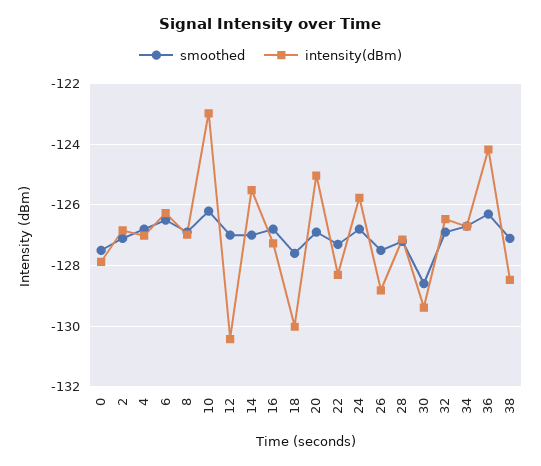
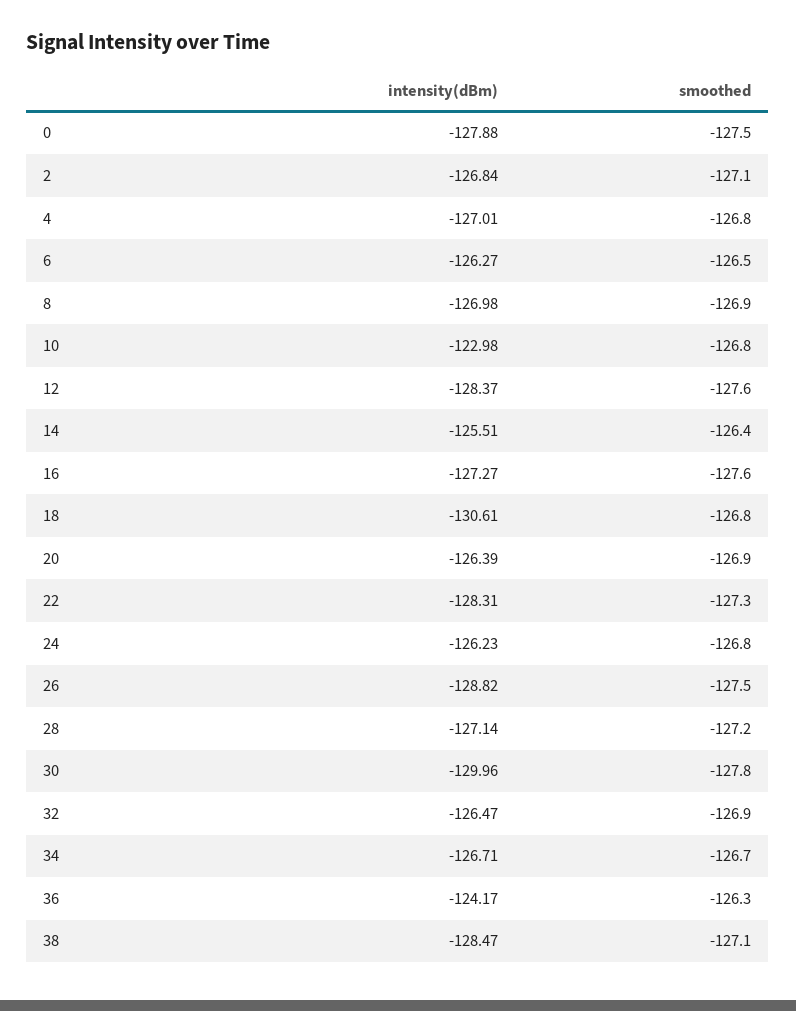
smoothed, 10: -126.2 -> -126.8
smoothed, 12: -127 -> -127.6
intensity(dBm), 12: -130.4 -> -128.37
smoothed, 14: -127 -> -126.4
smoothed, 16: -126.8 -> -127.6
smoothed, 18: -127.6 -> -126.8
intensity(dBm), 18: -130 -> -130.61
intensity(dBm), 20: -125 -> -126.39
intensity(dBm), 24: -125.8 -> -126.23
smoothed, 30: -128.6 -> -127.8
intensity(dBm), 30: -129.4 -> -129.96

